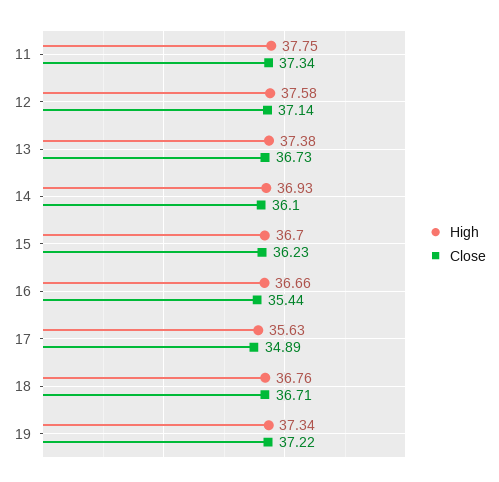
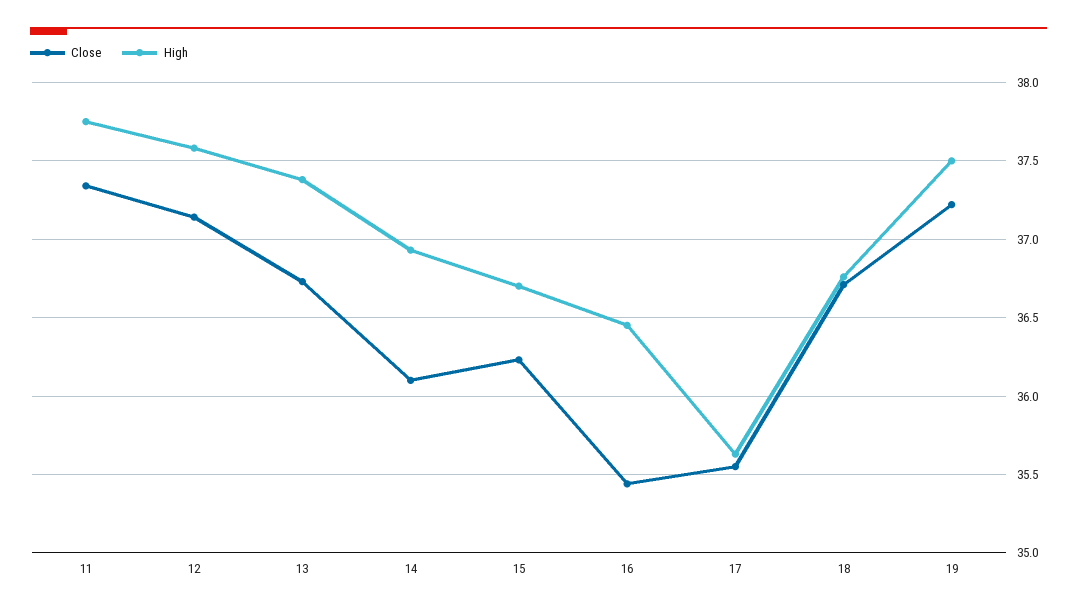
High, 16: 36.66 -> 36.45
Close, 17: 34.89 -> 35.55
High, 19: 37.34 -> 37.5

